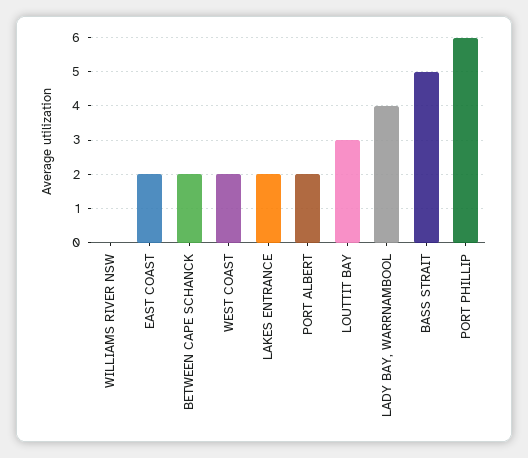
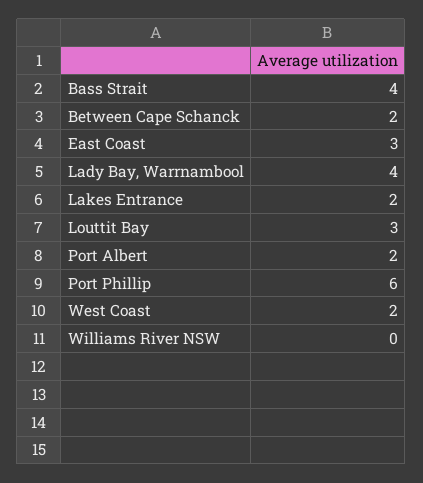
EAST COAST: 2 -> 3
BASS STRAIT: 5 -> 4

